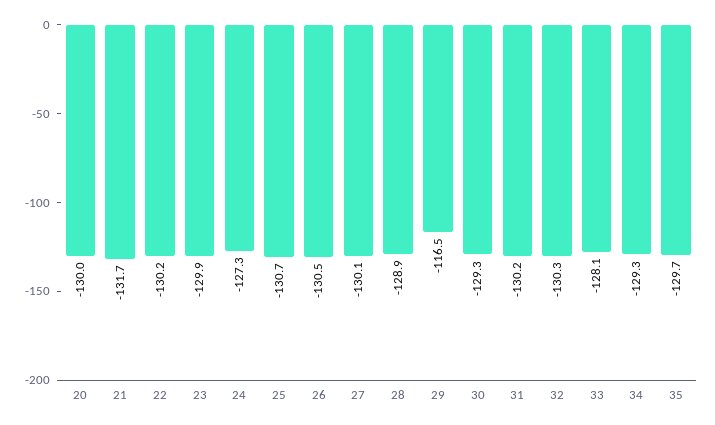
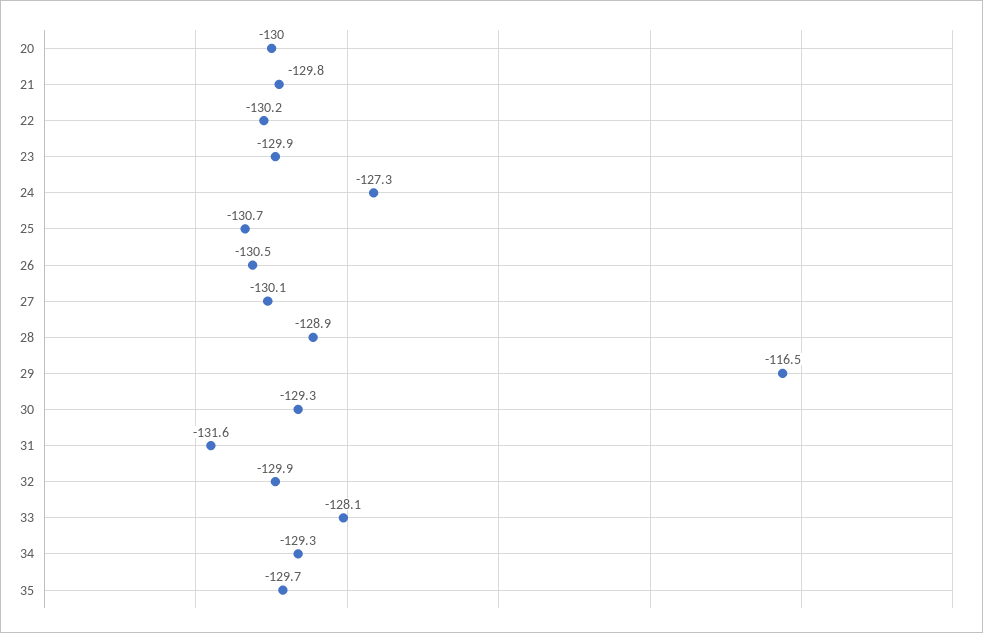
21: -131.7 -> -129.8
31: -130.2 -> -131.6
32: -130.3 -> -129.9

